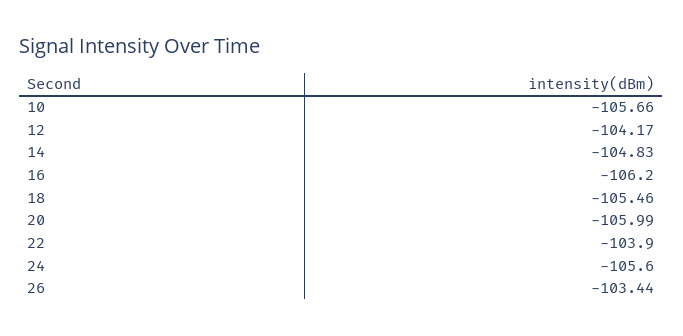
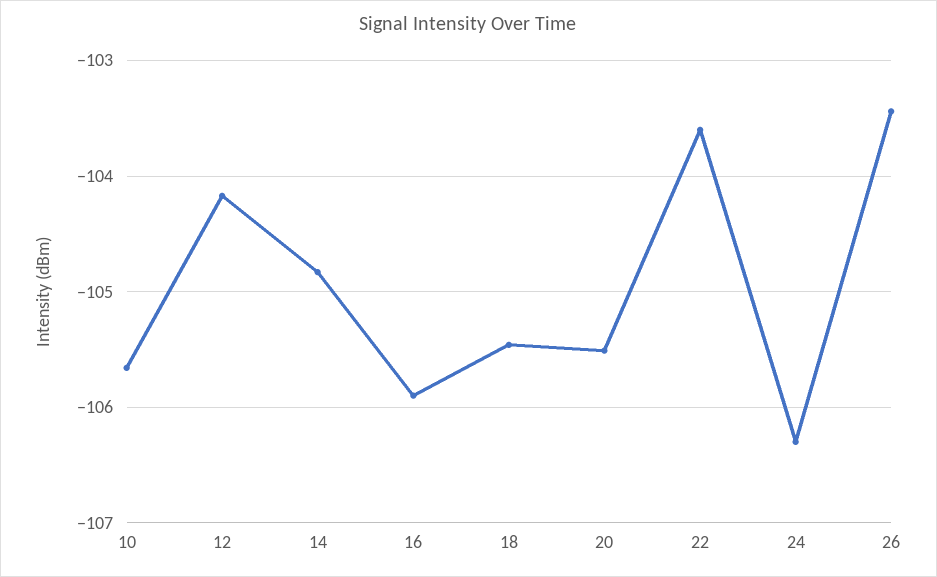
16: -106.2 -> -105.9
20: -105.99 -> -105.5
22: -103.9 -> -103.6
24: -105.6 -> -106.3

